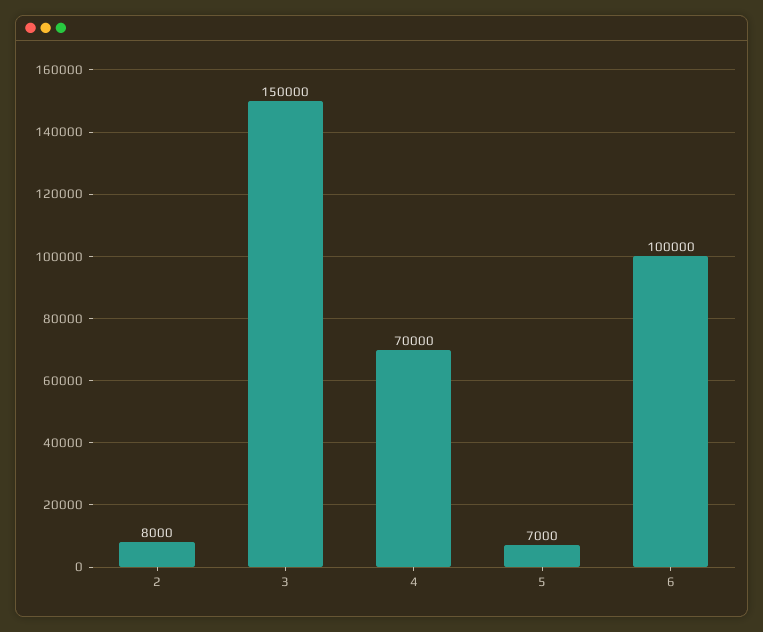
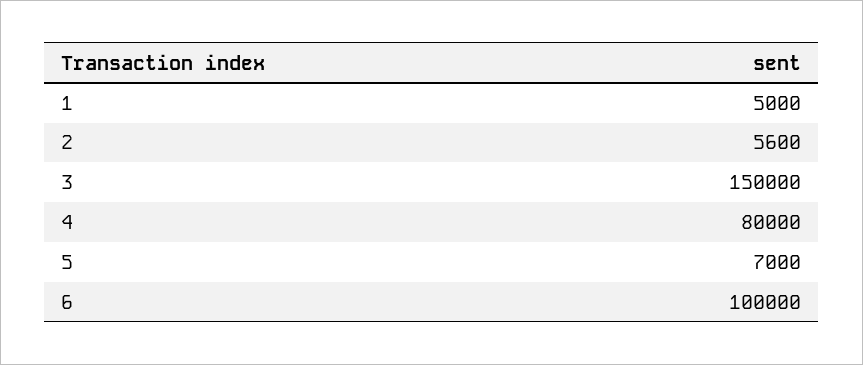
2: 8000 -> 5600
4: 70000 -> 80000
1: none -> 5000

